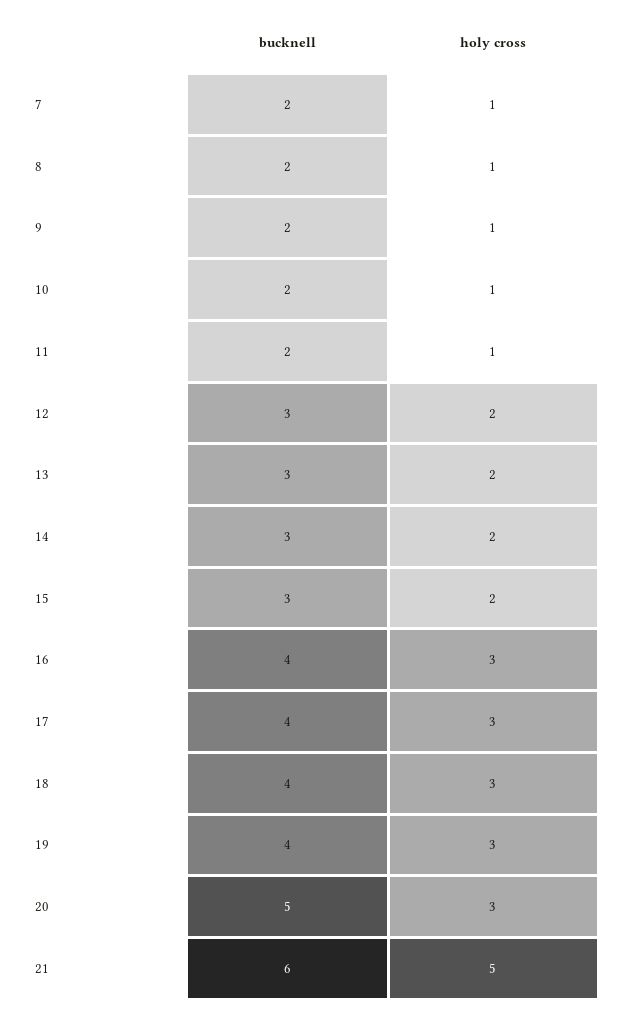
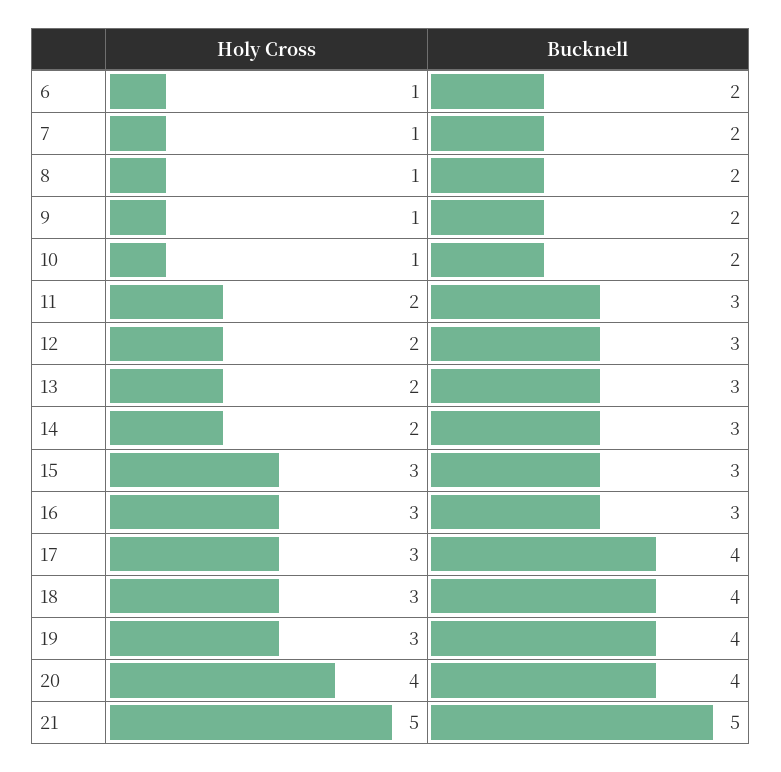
bucknell, 11: 2 -> 3
holy cross, 11: 1 -> 2
holy cross, 15: 2 -> 3
bucknell, 16: 4 -> 3
bucknell, 20: 5 -> 4
holy cross, 20: 3 -> 4
bucknell, 21: 6 -> 5
holy cross, 6: none -> 1
bucknell, 6: none -> 2

